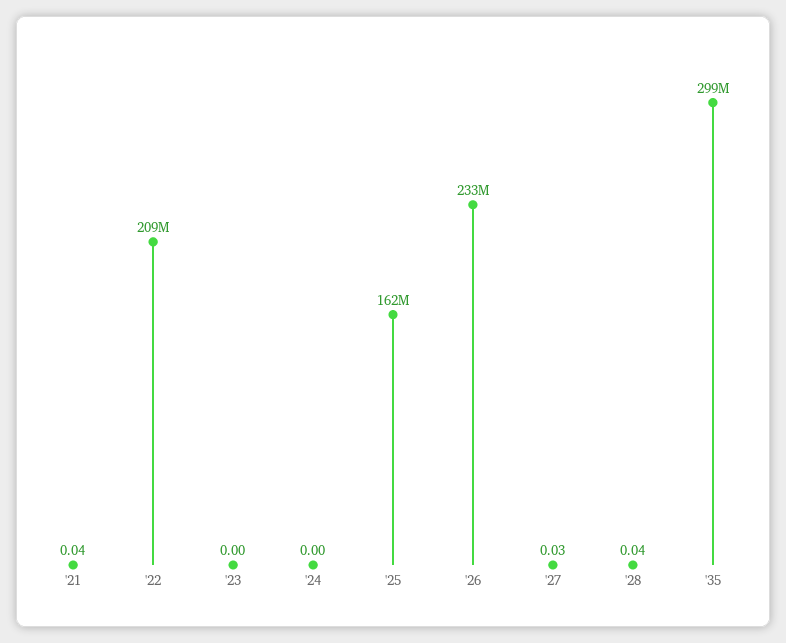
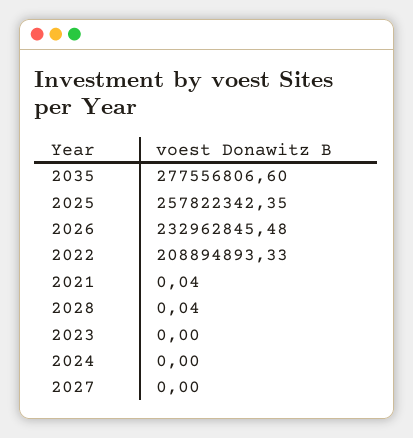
'25: 162000000 -> 257822342.35
'27: 0.03 -> 0
'35: 299000000 -> 277556806.6

